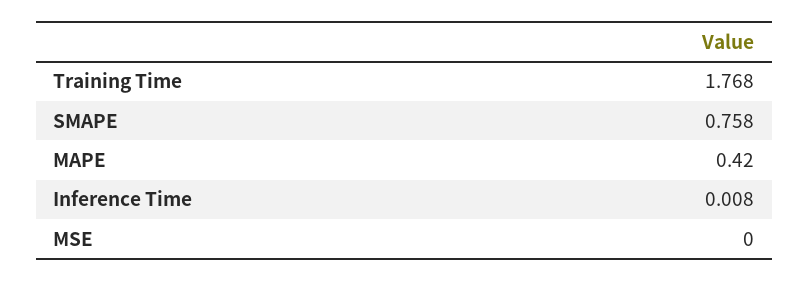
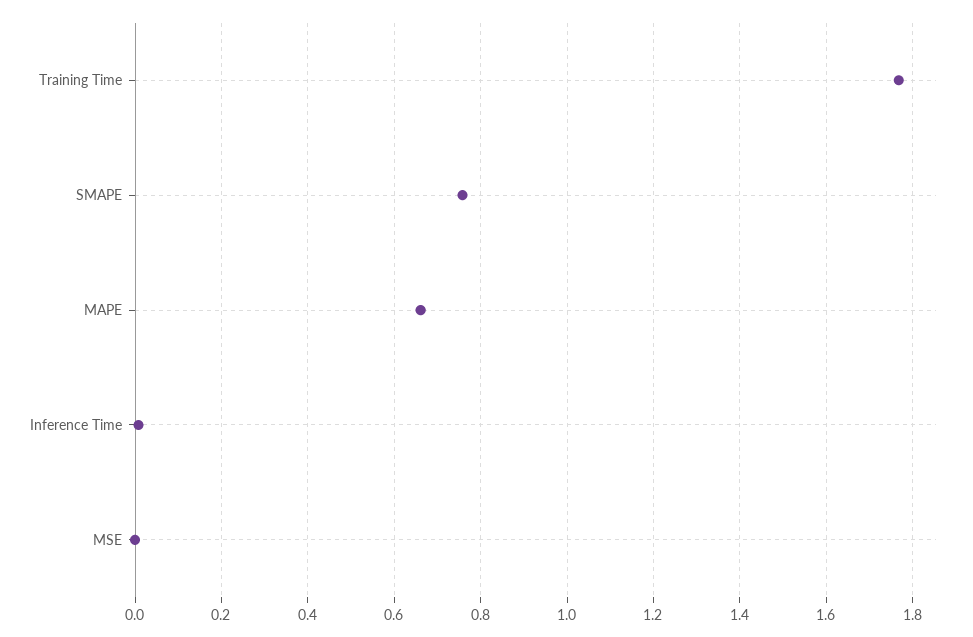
MAPE: 0.42 -> 0.66

